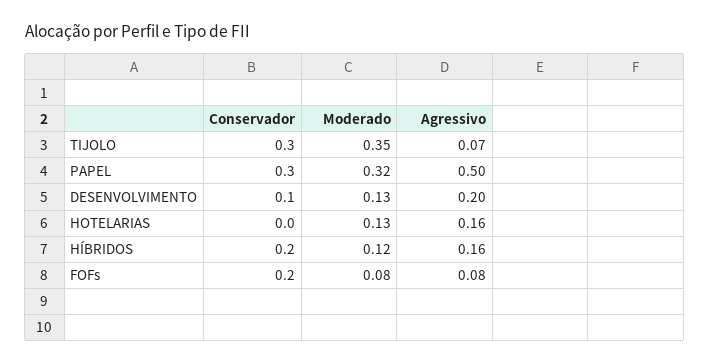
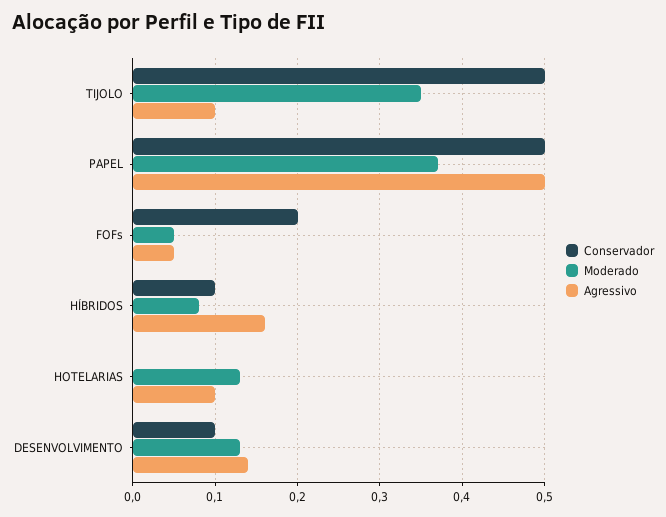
Conservador, TIJOLO: 0.3 -> 0.5
Agressivo, TIJOLO: 0.07 -> 0.1
Conservador, PAPEL: 0.3 -> 0.5
Moderado, PAPEL: 0.32 -> 0.37
Agressivo, DESENVOLVIMENTO: 0.2 -> 0.14
Agressivo, HOTELARIAS: 0.16 -> 0.1
Conservador, HÍBRIDOS: 0.2 -> 0.1
Moderado, HÍBRIDOS: 0.12 -> 0.08
Moderado, FOFs: 0.08 -> 0.05
Agressivo, FOFs: 0.08 -> 0.05

